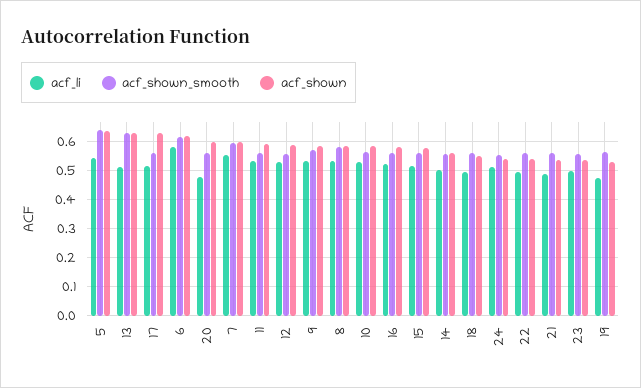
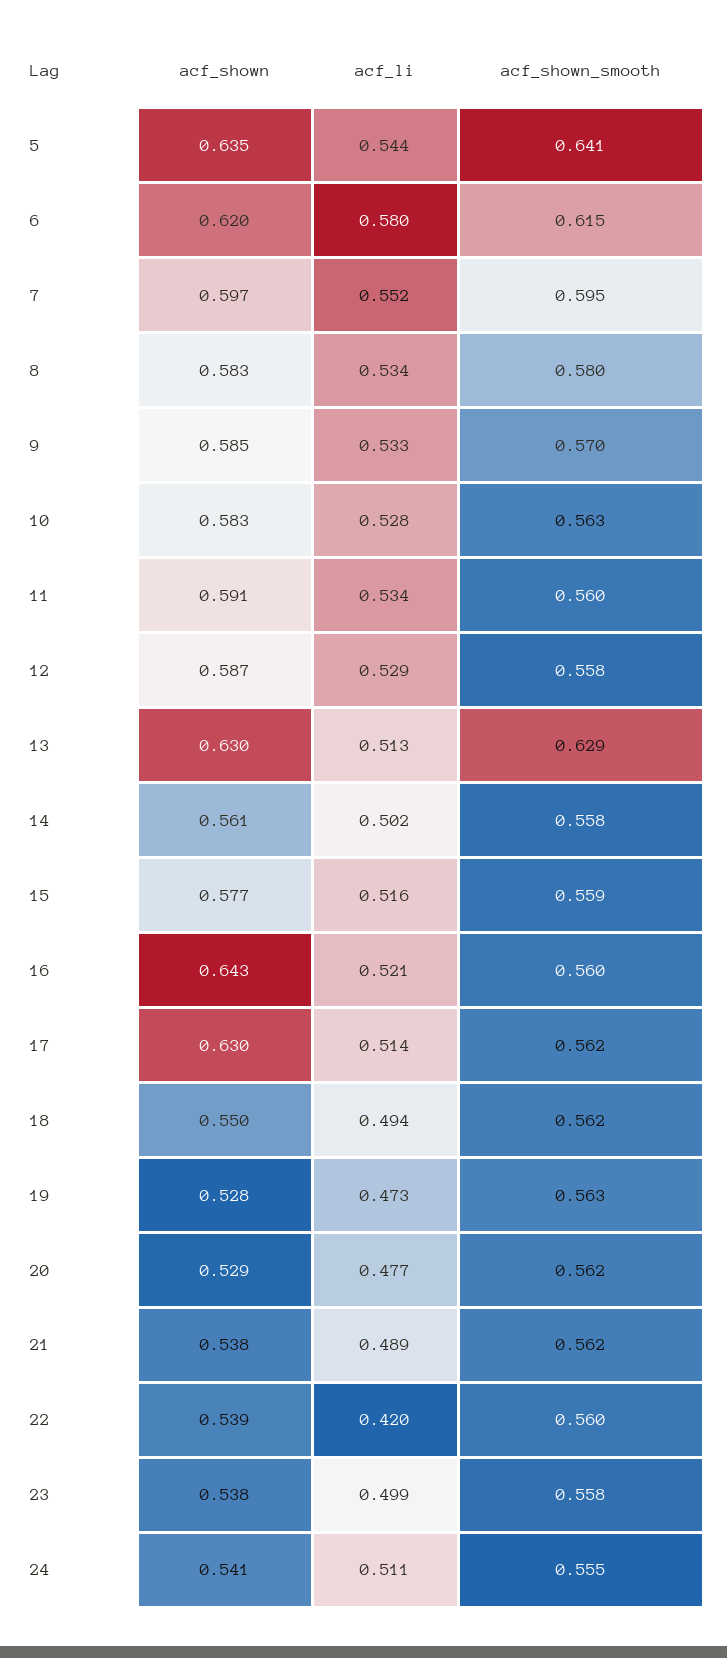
acf_shown, 20: 0.6 -> 0.529
acf_shown, 16: 0.575 -> 0.643
acf_li, 22: 0.5 -> 0.42

